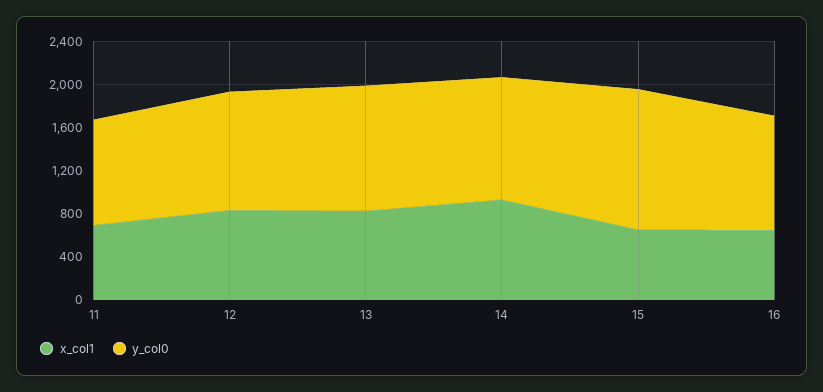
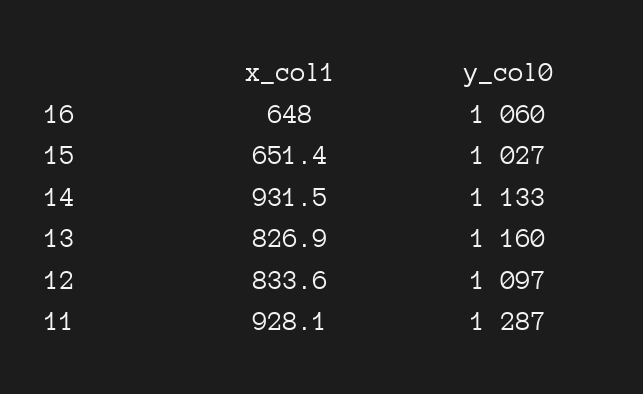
x_col1, 11: 700 -> 928.1
y_col0, 11: 1000 -> 1287
y_col0, 15: 1300 -> 1027

